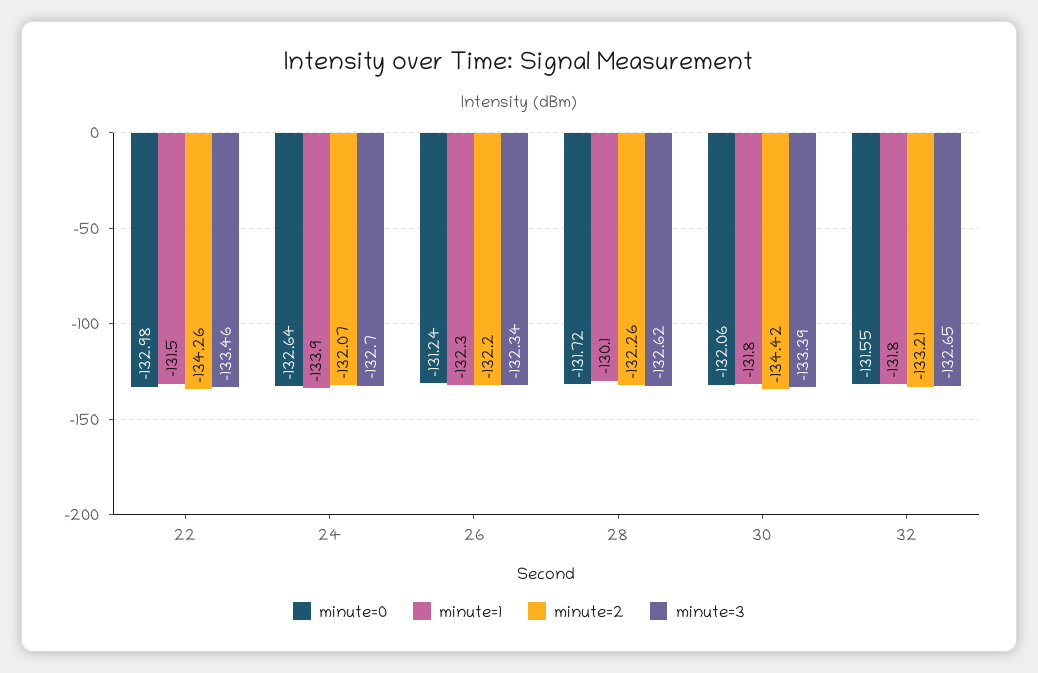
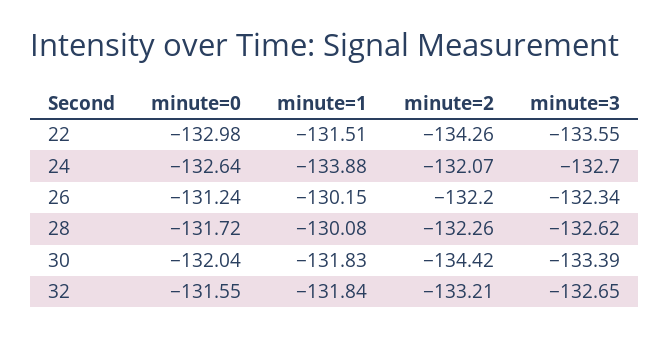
minute=3, 22: -133.46 -> -133.55
minute=1, 26: -132.3 -> -130.15
minute=0, 30: -132.06 -> -132.04

